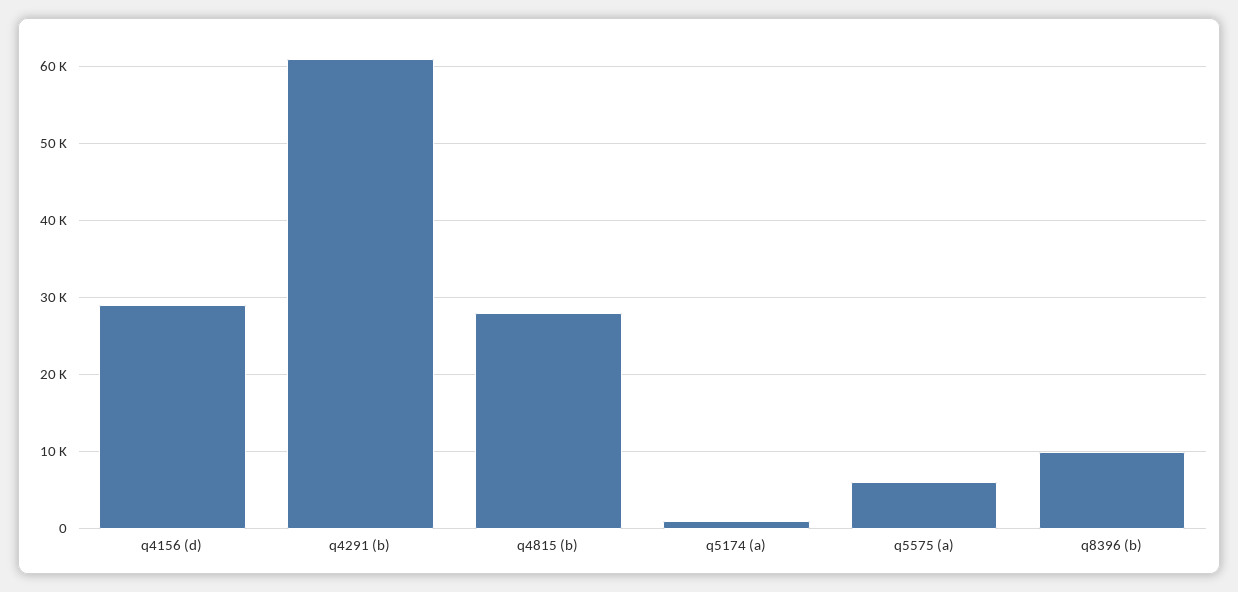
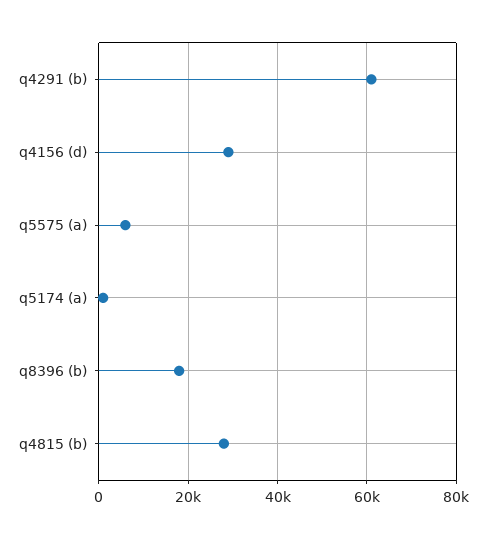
q8396 (b): 10000 -> 18000

